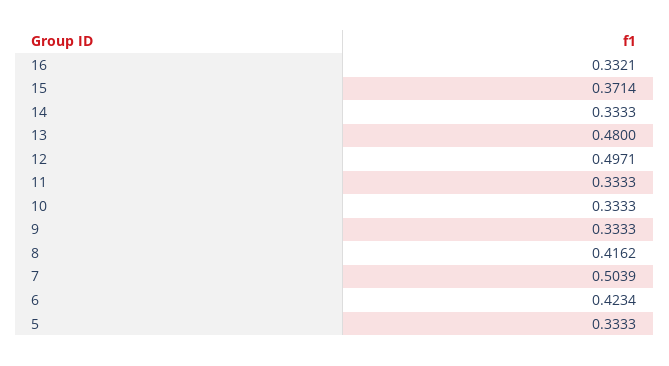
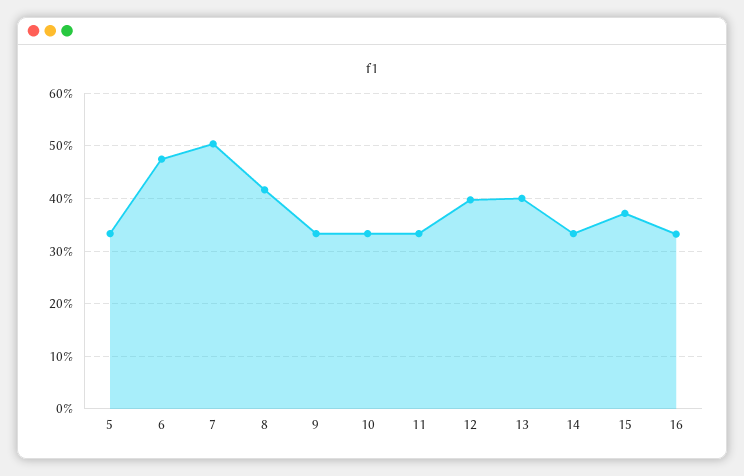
13: 0.48 -> 0.4
12: 0.4971 -> 0.4
6: 0.4234 -> 0.48

